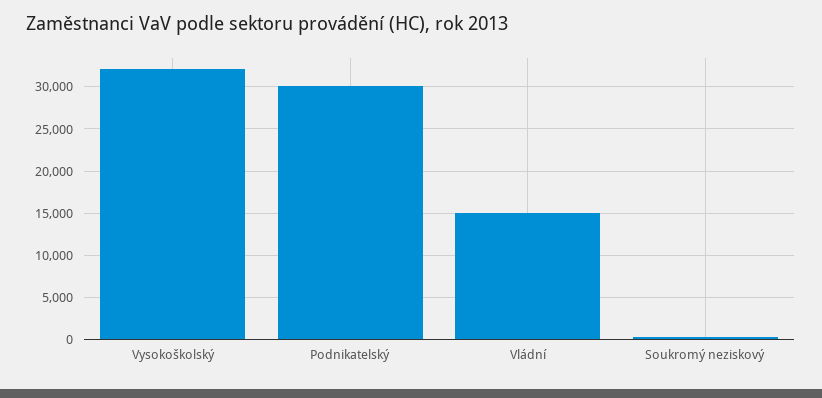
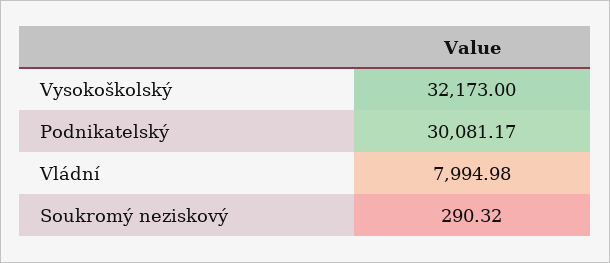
Vládní: 15000 -> 7994.98

